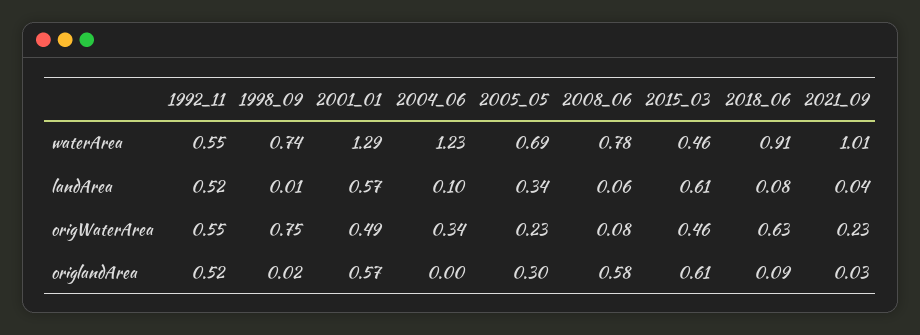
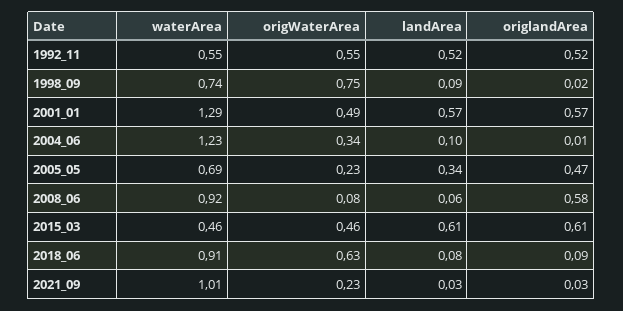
2008_06, waterArea: 0.78 -> 0.92
1998_09, landArea: 0.01 -> 0.09
2021_09, landArea: 0.04 -> 0.03
2004_06, origlandArea: 0 -> 0.01
2005_05, origlandArea: 0.3 -> 0.47

